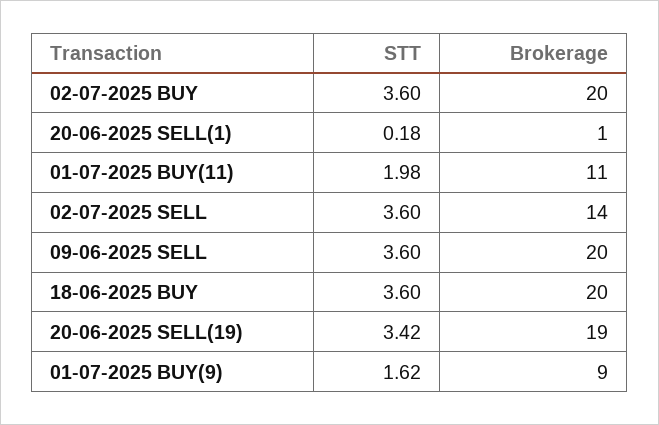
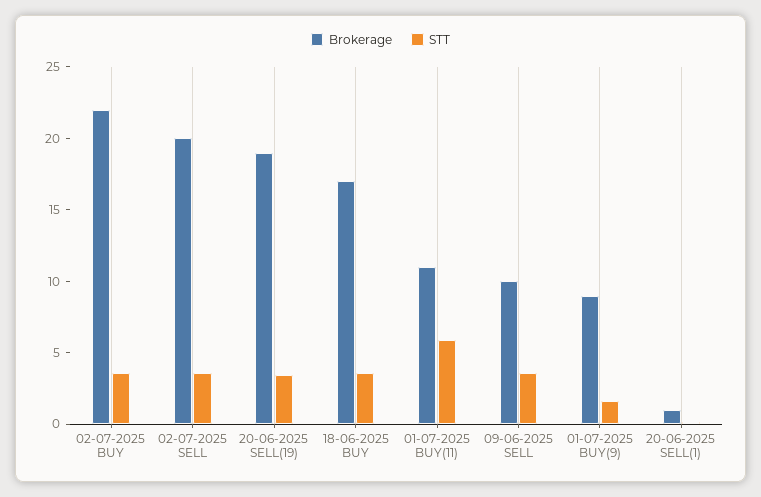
Brokerage, 02-07-2025 BUY: 20 -> 22
STT, 01-07-2025 BUY(11): 1.98 -> 6
Brokerage, 02-07-2025 SELL: 14 -> 20
Brokerage, 09-06-2025 SELL: 20 -> 10
Brokerage, 18-06-2025 BUY: 20 -> 17

